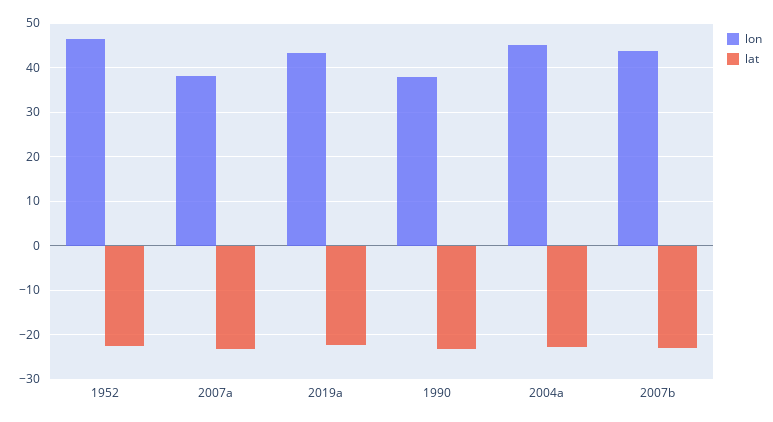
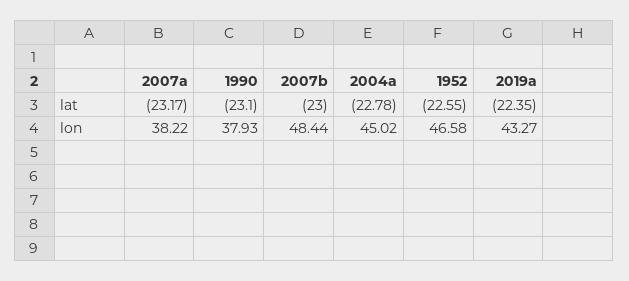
lon, 2007b: 44 -> 48.44

